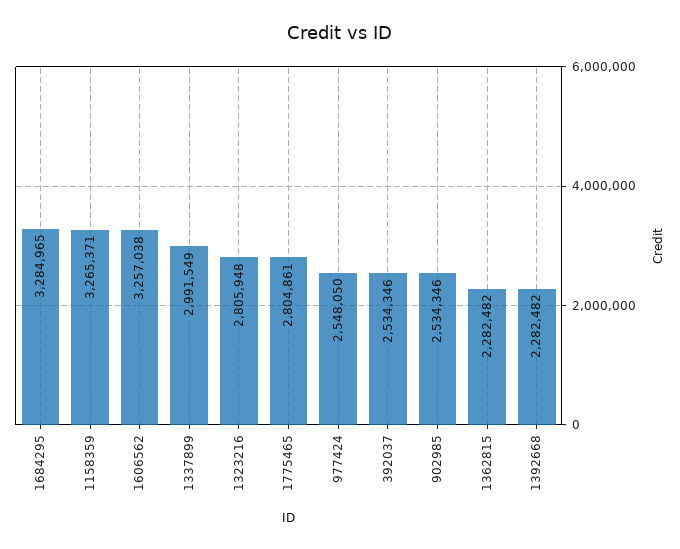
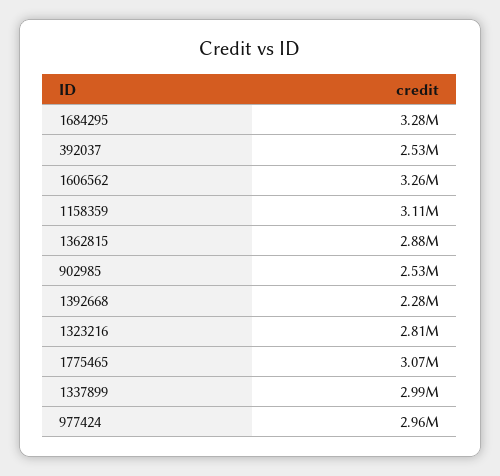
1158359: 3265371 -> 3110000
1775465: 2804861 -> 3070000
977424: 2548050 -> 2960000
1362815: 2282482 -> 2880000

